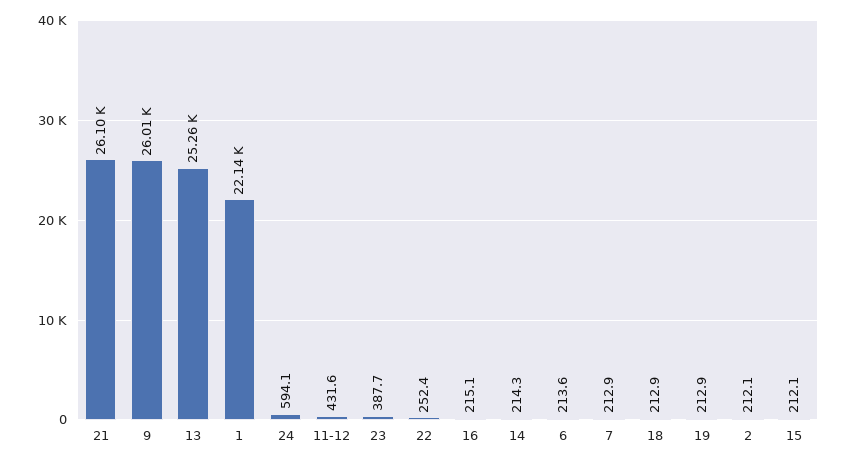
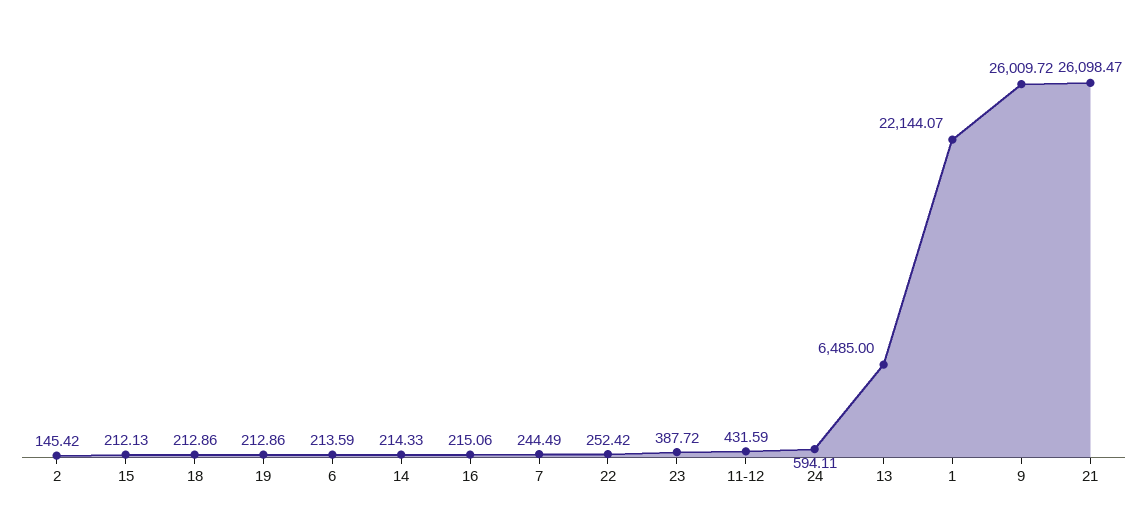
13: 25260 -> 6485
7: 212.9 -> 244.49
2: 212.1 -> 145.42

